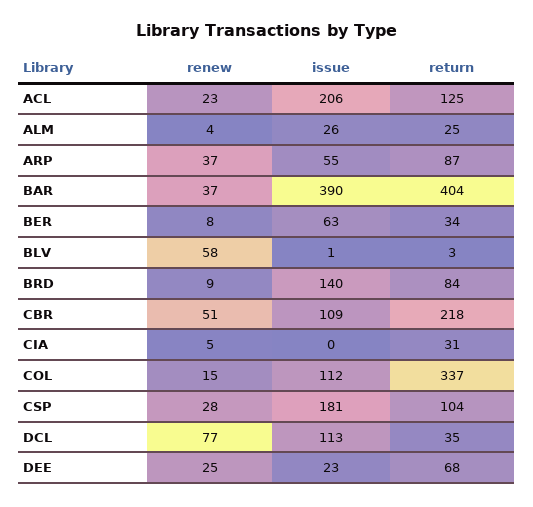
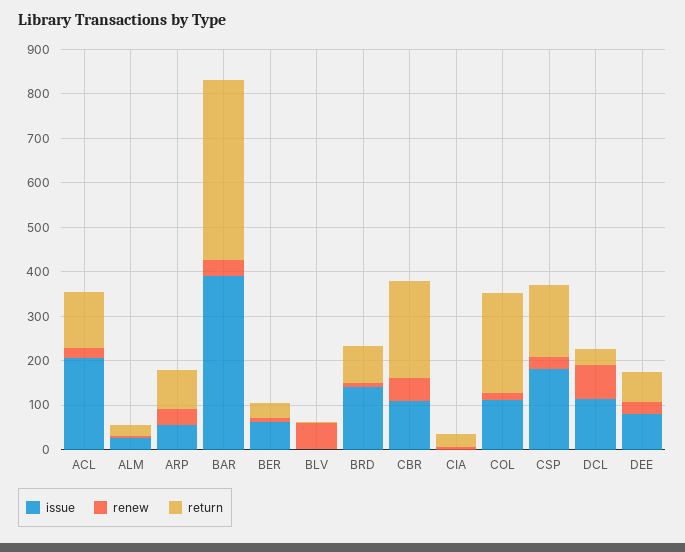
return, COL: 337 -> 220
return, CSP: 104 -> 160
issue, DEE: 23 -> 80

